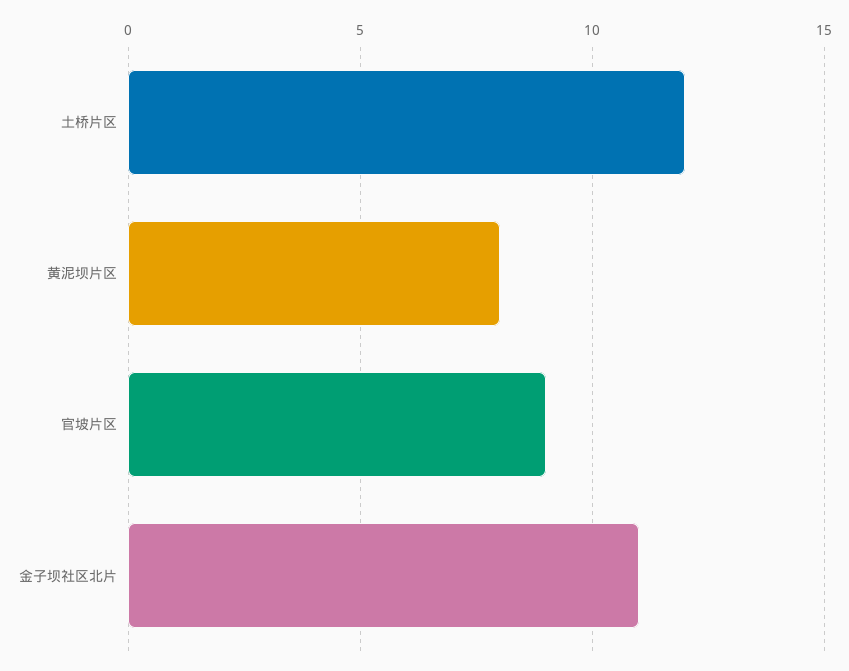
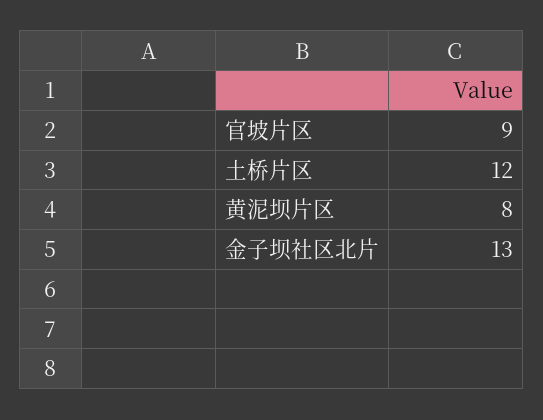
金子坝社区北片: 11 -> 13

